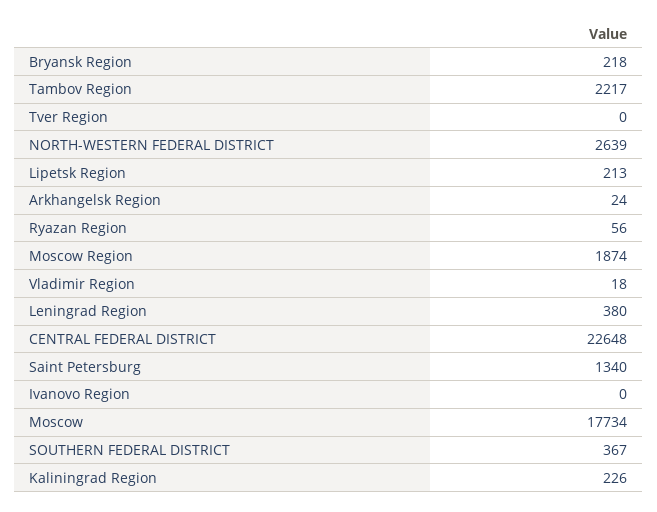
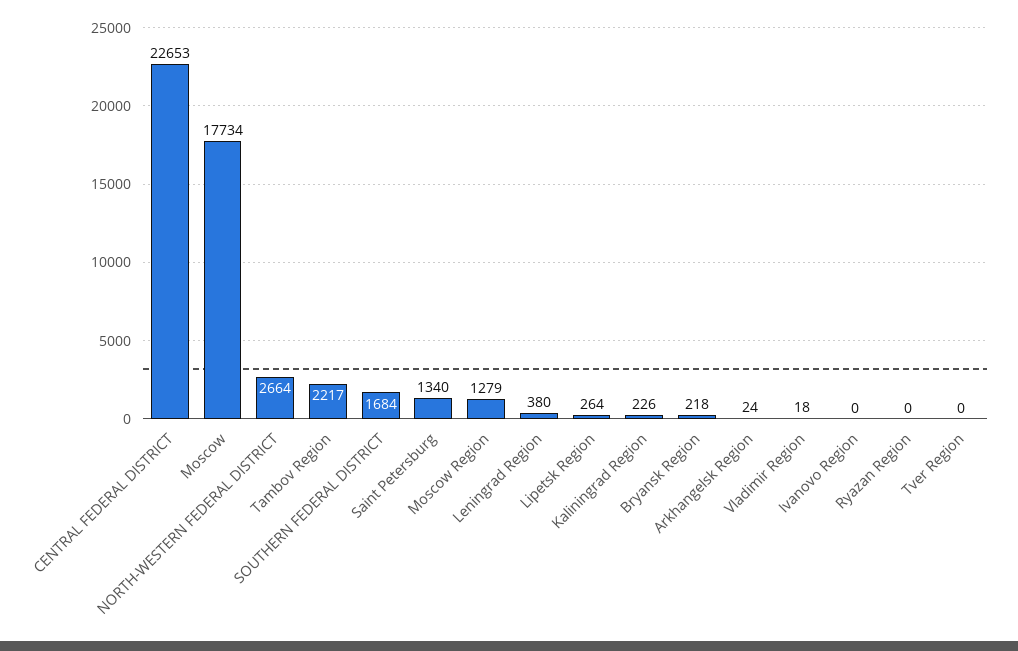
NORTH-WESTERN FEDERAL DISTRICT: 2639 -> 2664
Lipetsk Region: 213 -> 264
Ryazan Region: 56 -> 0
Moscow Region: 1874 -> 1279
CENTRAL FEDERAL DISTRICT: 22648 -> 22653
SOUTHERN FEDERAL DISTRICT: 367 -> 1684

